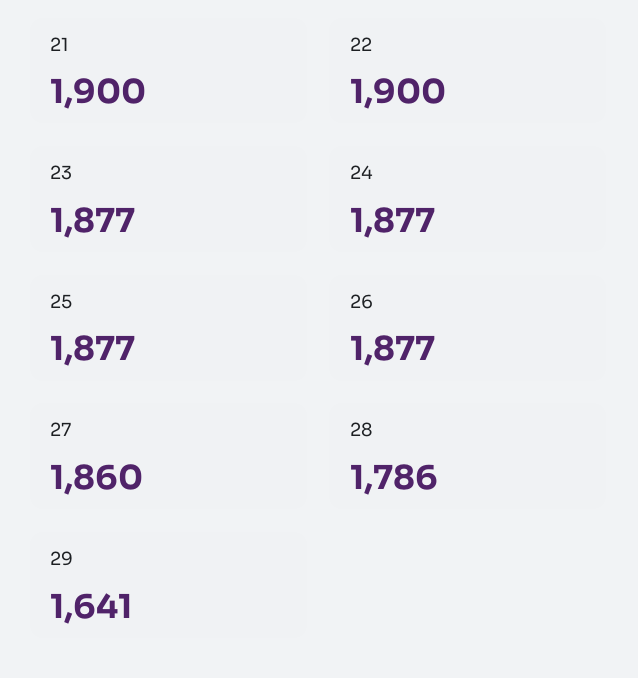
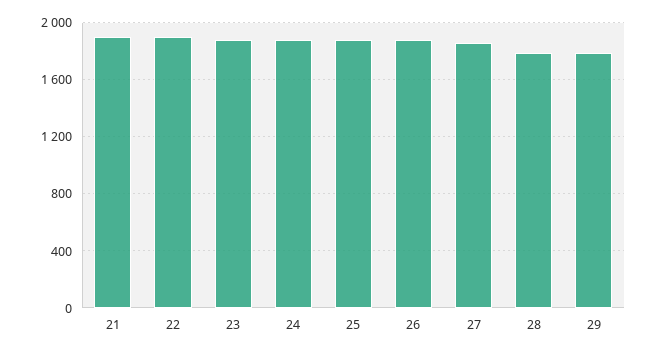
29: 1641 -> 1800

